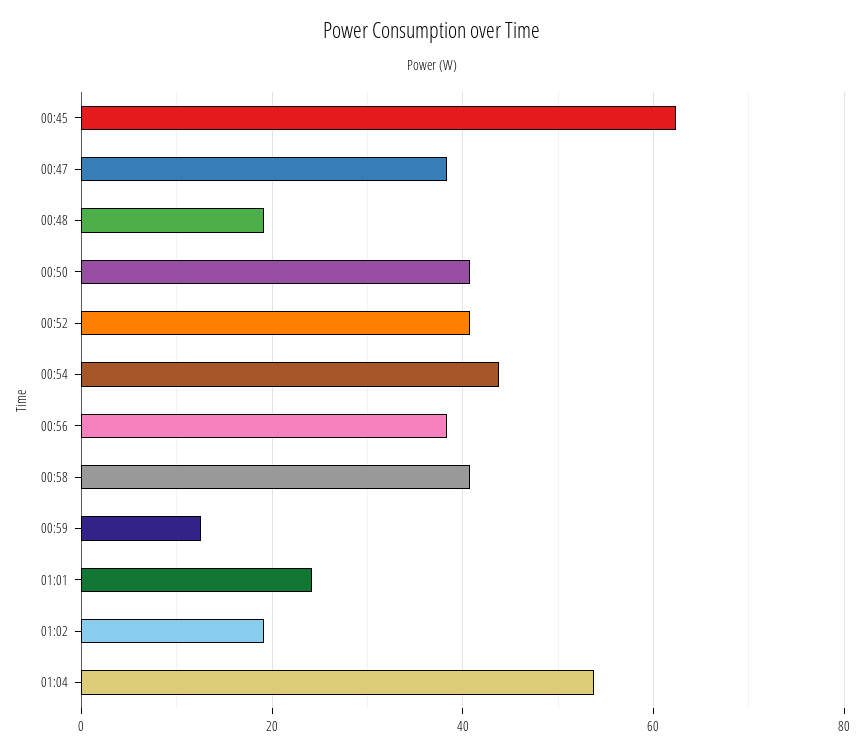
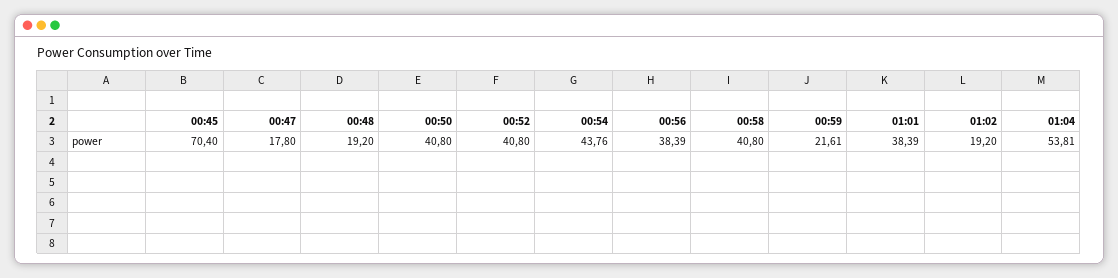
00:45: 62 -> 70.4
00:47: 38 -> 17.8
00:59: 12 -> 21.61
01:01: 24 -> 38.39

